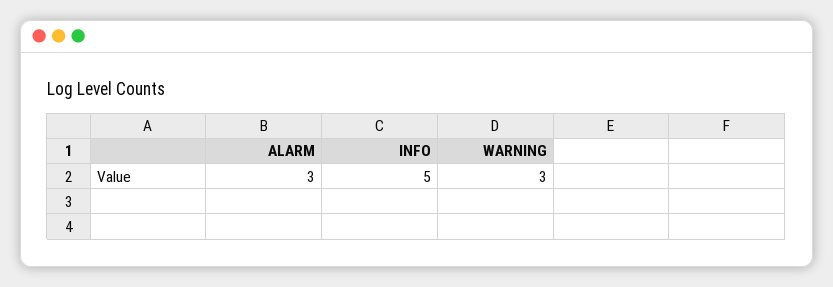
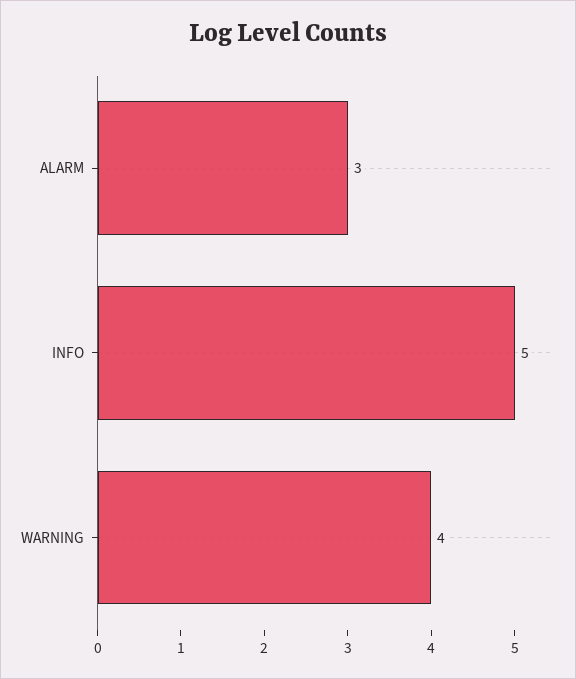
WARNING: 3 -> 4

